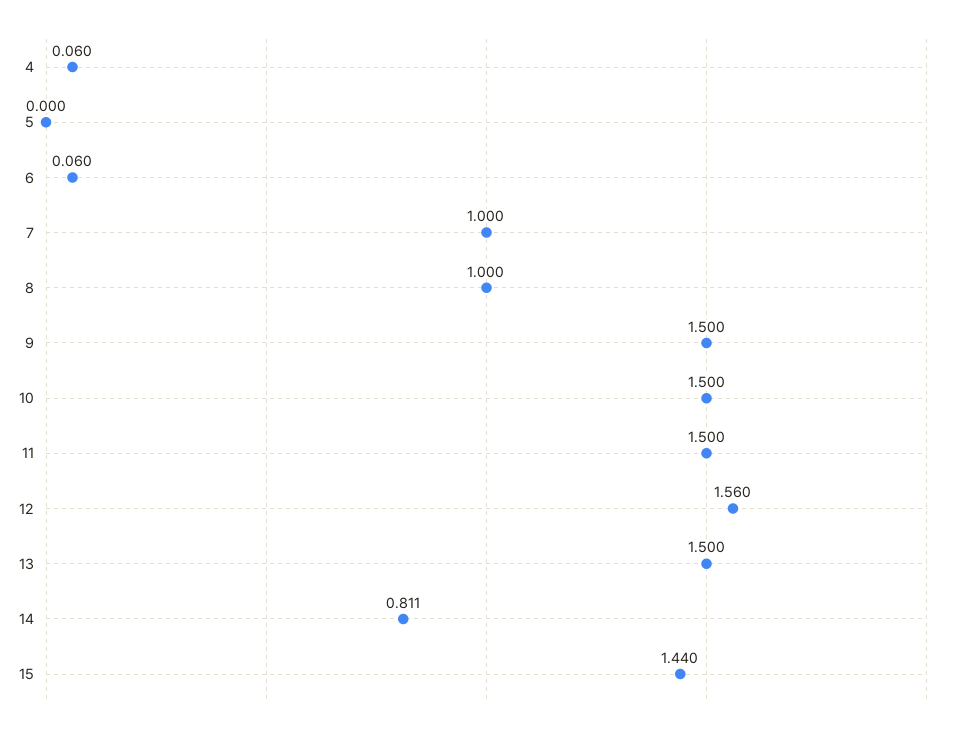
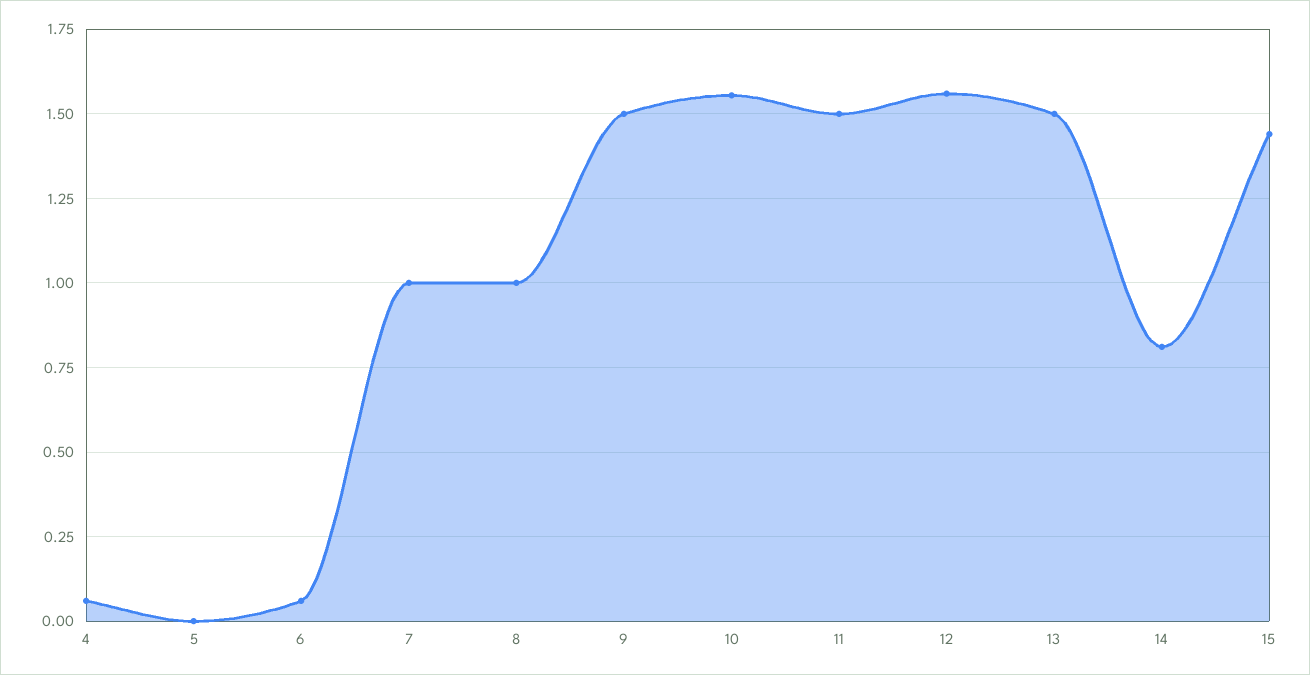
10: 1.5 -> 1.55

